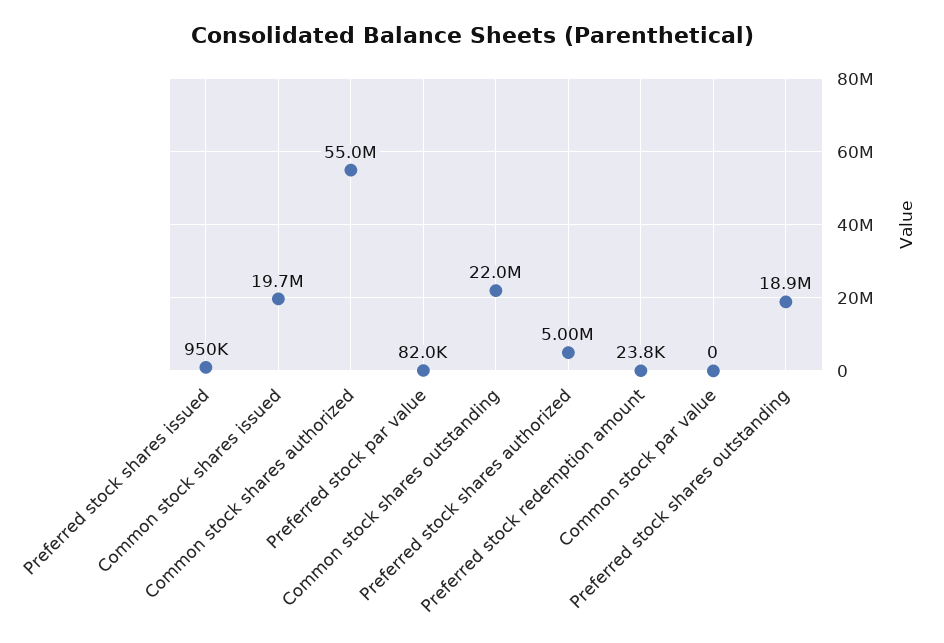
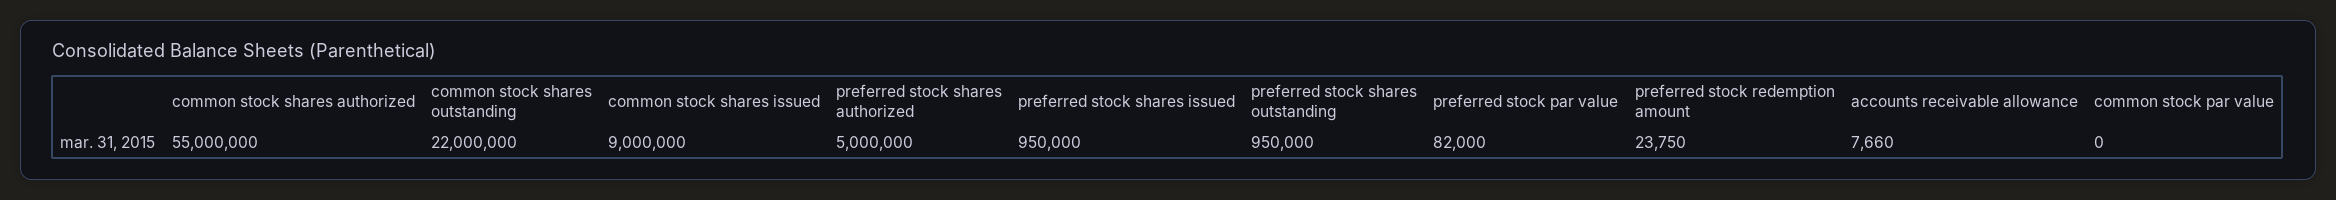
Common stock shares issued: 19700000 -> 9000000
Preferred stock shares outstanding: 18900000 -> 950000
accounts receivable allowance: none -> 7660

